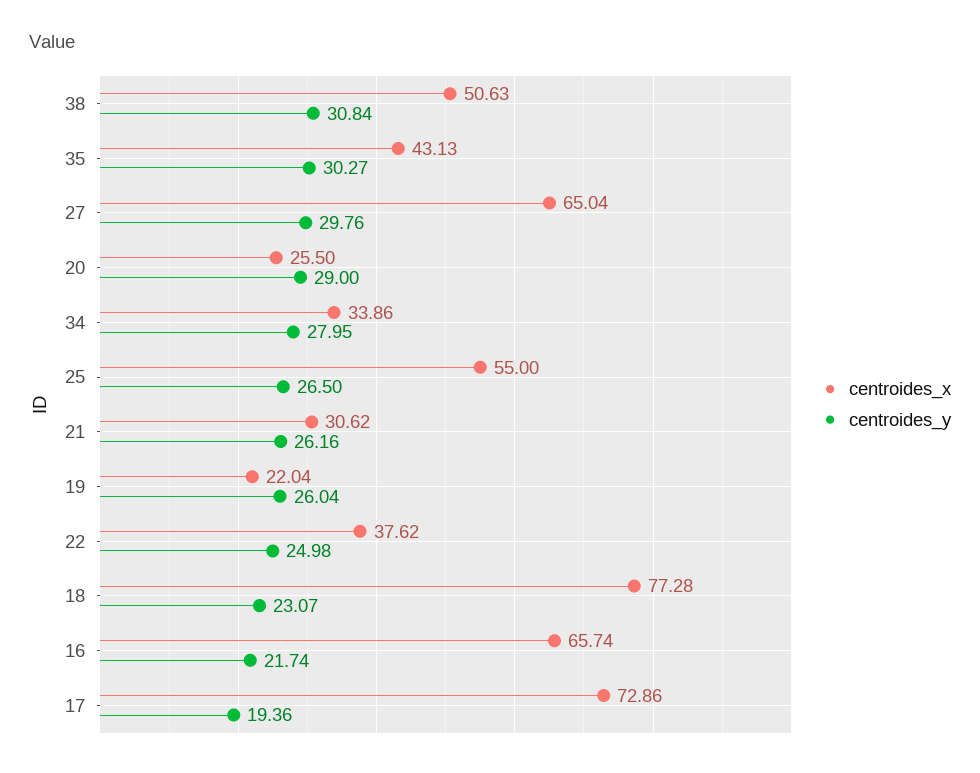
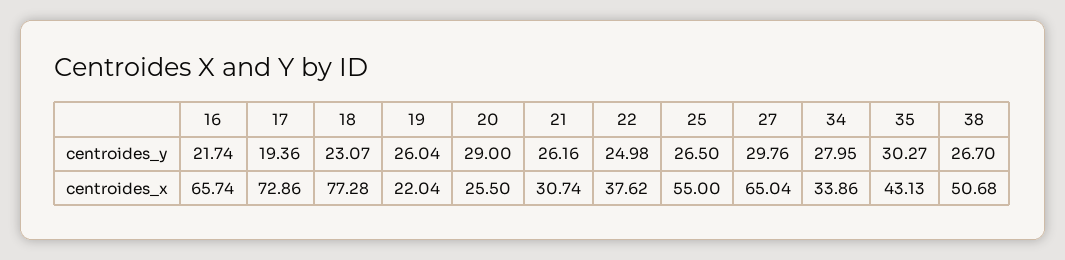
centroides_x, 38: 50.63 -> 50.68
centroides_y, 38: 30.84 -> 26.7
centroides_x, 21: 30.62 -> 30.74

